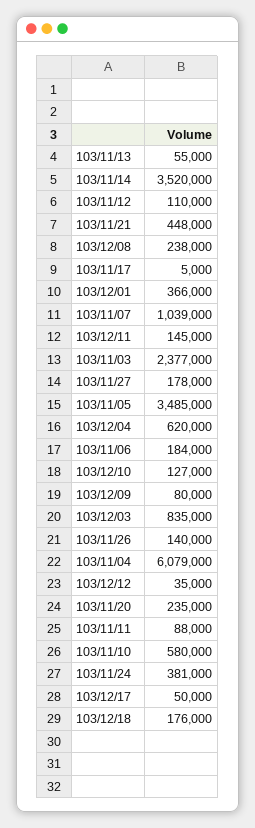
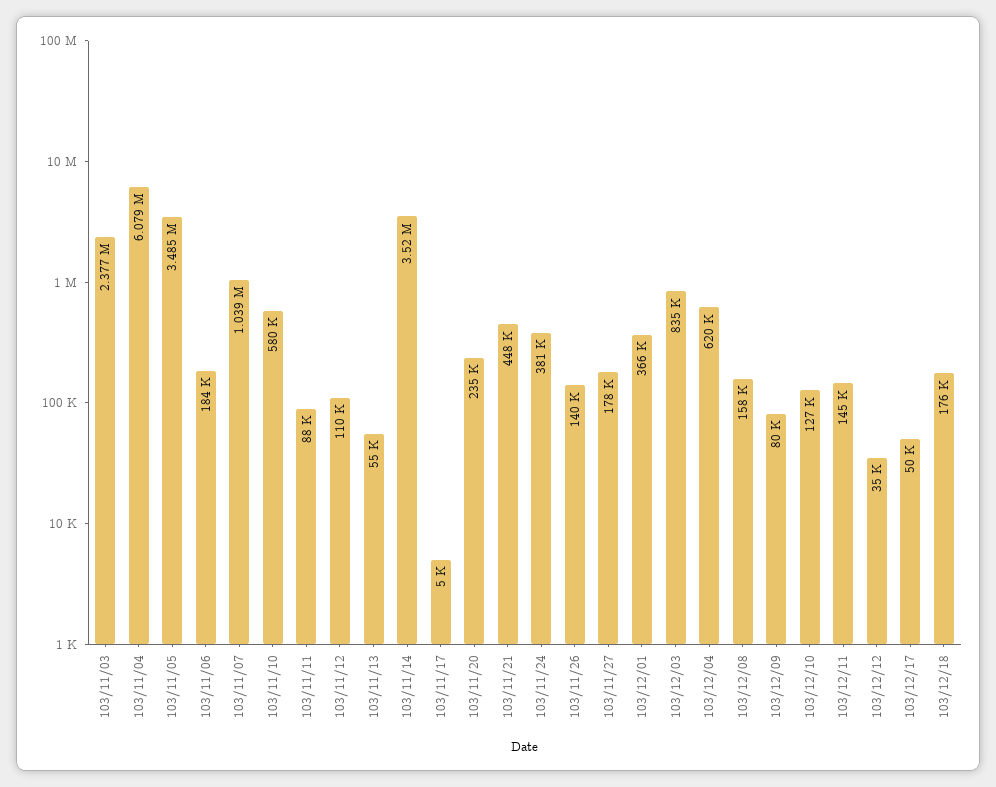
103/12/08: 238000 -> 158000

